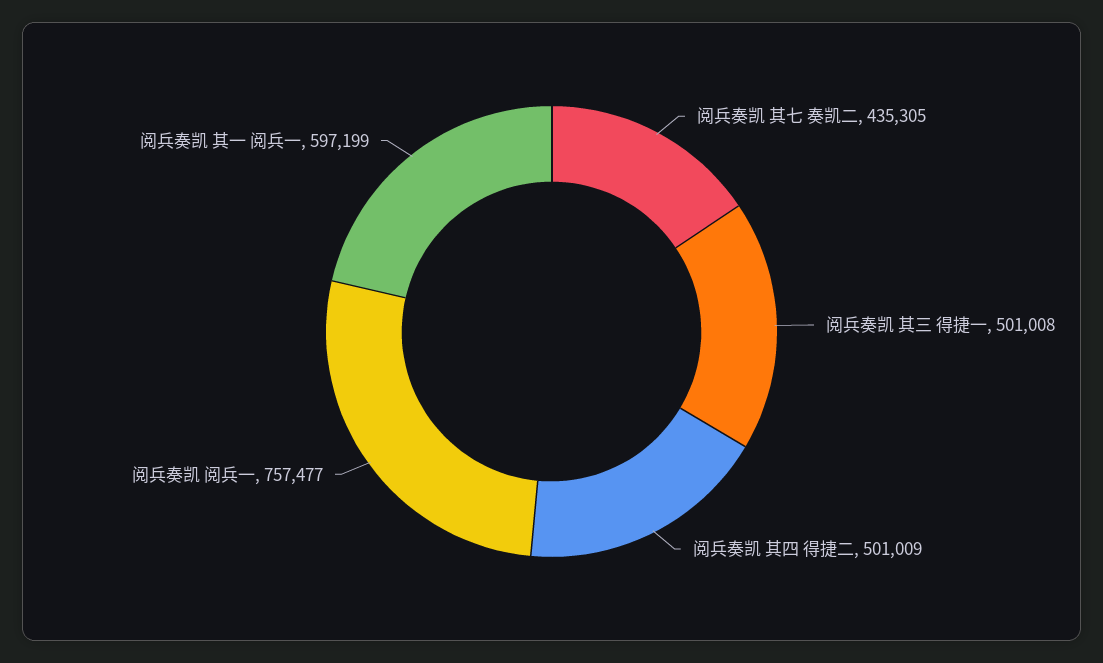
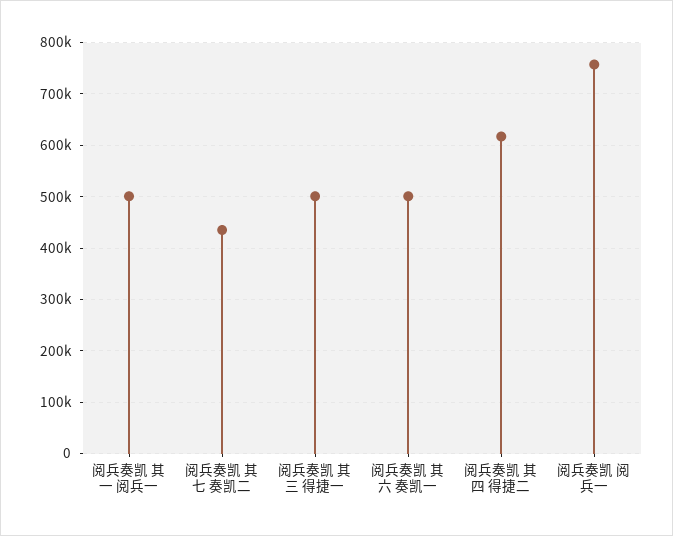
阅兵奏凯 其四 得捷二: 501009 -> 620000
阅兵奏凯 其一 阅兵一: 597199 -> 500000
阅兵奏凯 其六 奏凯一: none -> 500000

